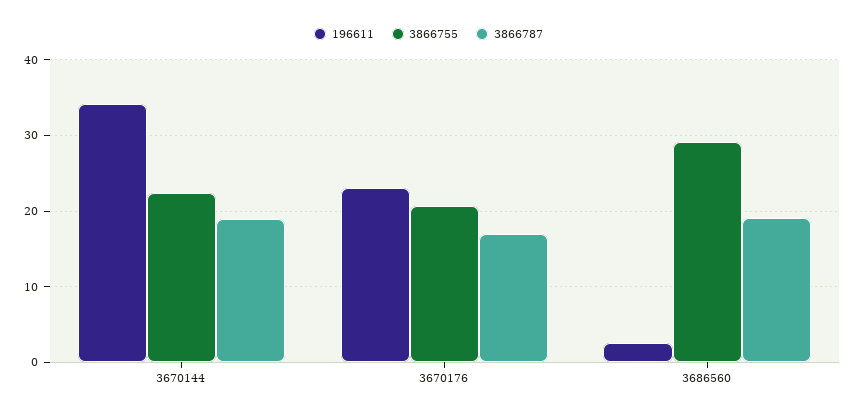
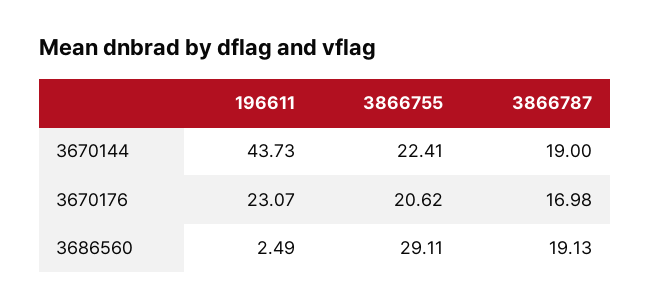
196611, 3670144: 34 -> 43.73

